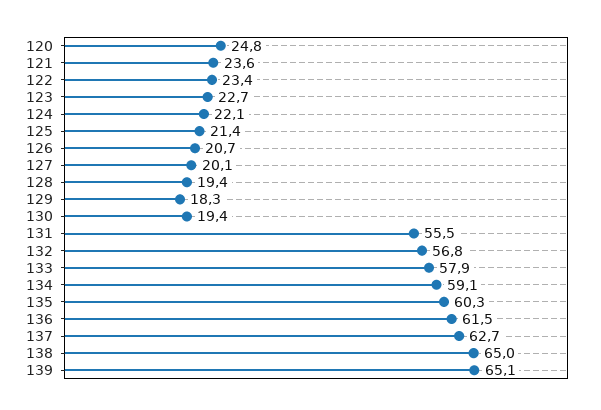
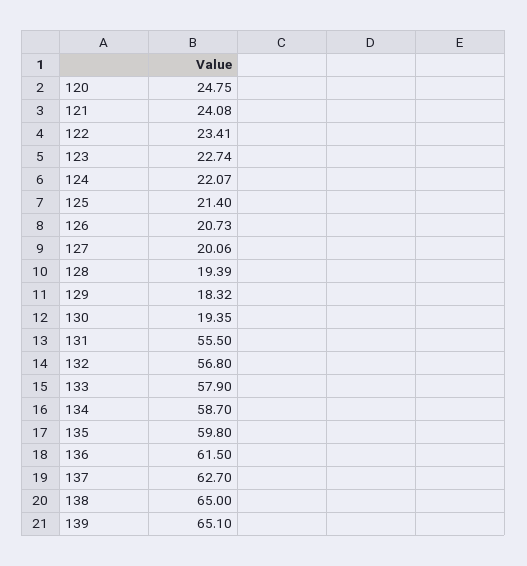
121: 23.6 -> 24.08
134: 59.1 -> 58.7
135: 60.3 -> 59.8

